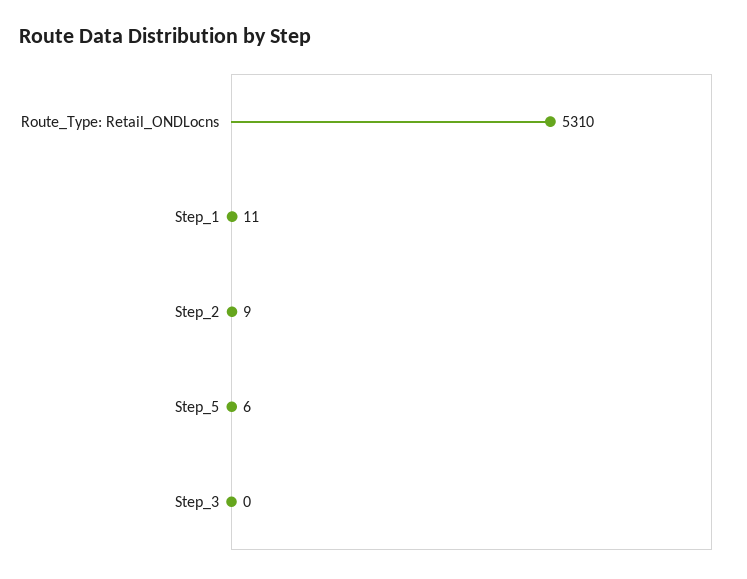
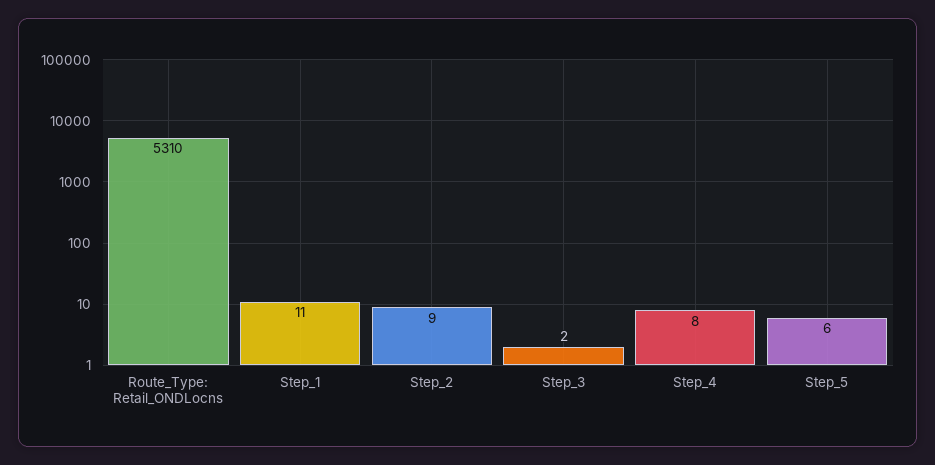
Step_3: 0 -> 2
Step_4: none -> 8

